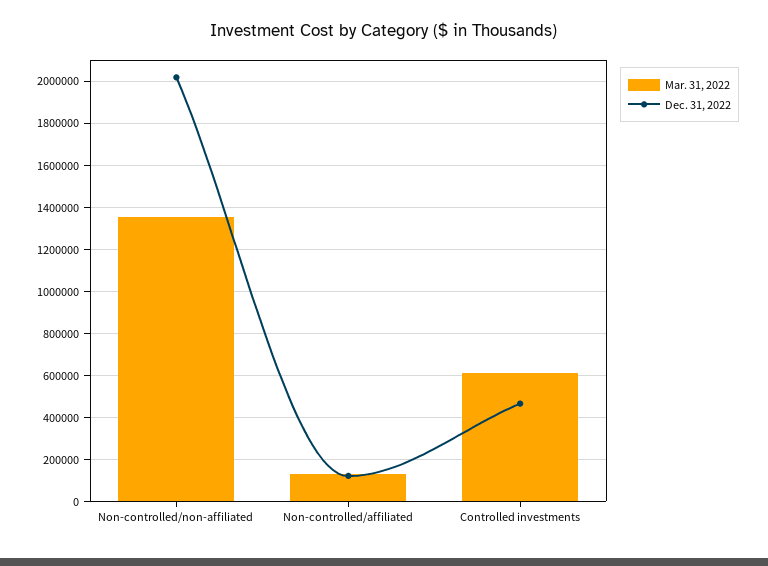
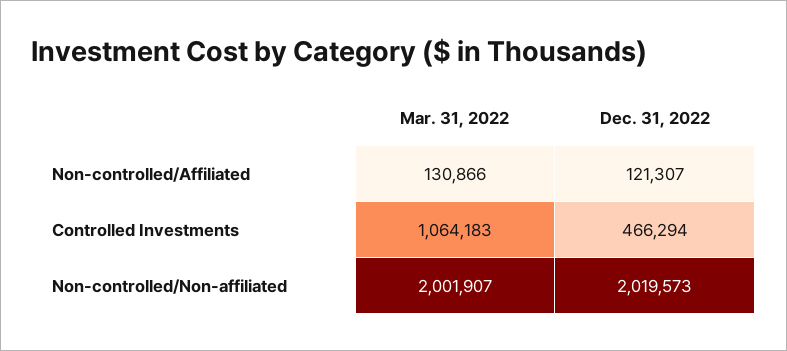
Mar. 31, 2022, Non-controlled/non-affiliated: 1350000 -> 2001907
Mar. 31, 2022, Controlled investments: 600000 -> 1064183

